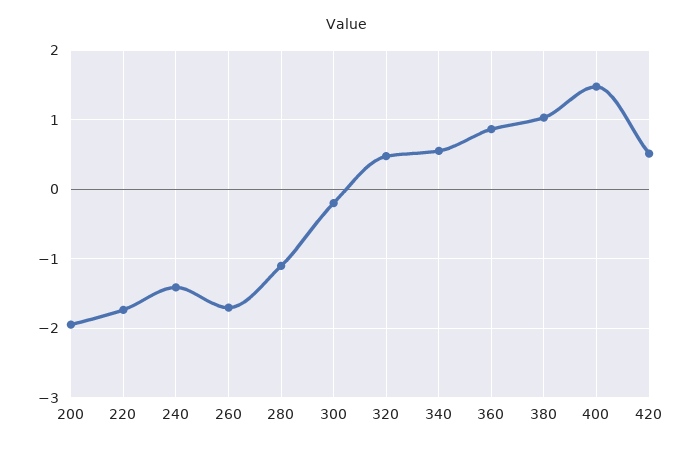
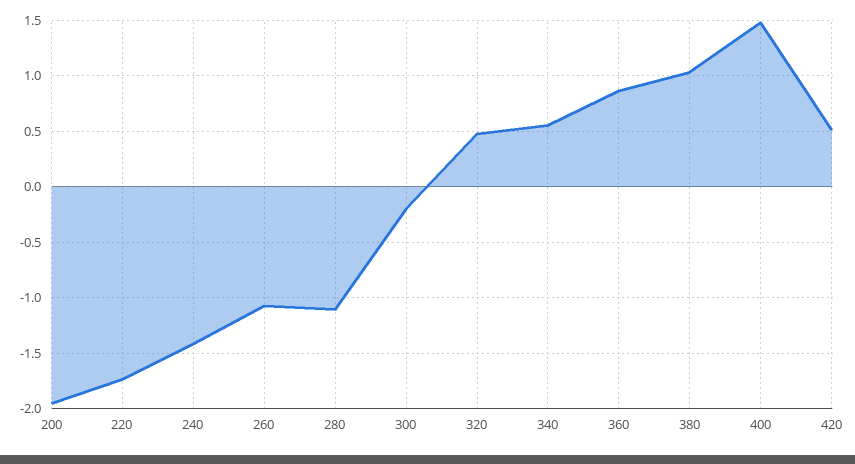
260: -1.7 -> -1.1

